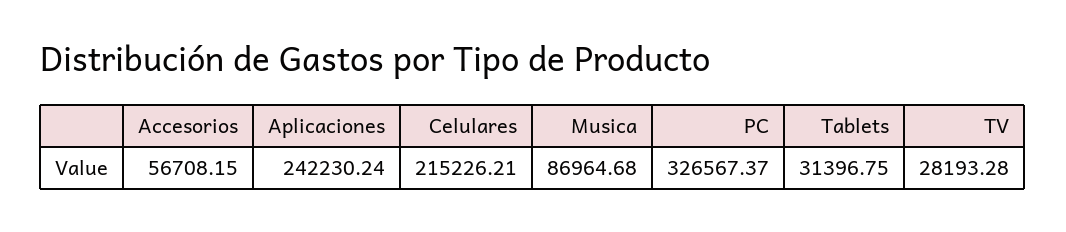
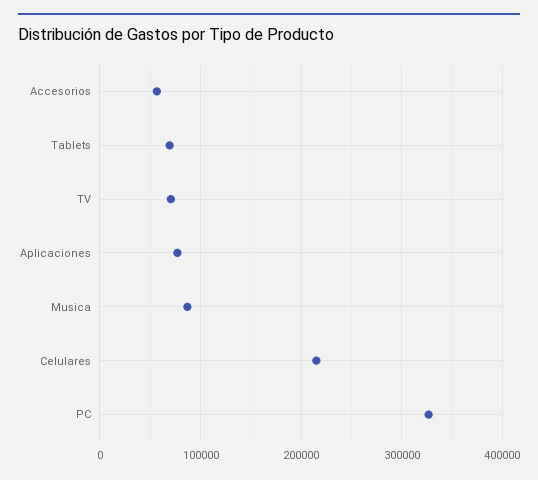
Aplicaciones: 242230.24 -> 80000
Tablets: 31396.75 -> 70000
TV: 28193.28 -> 70000

